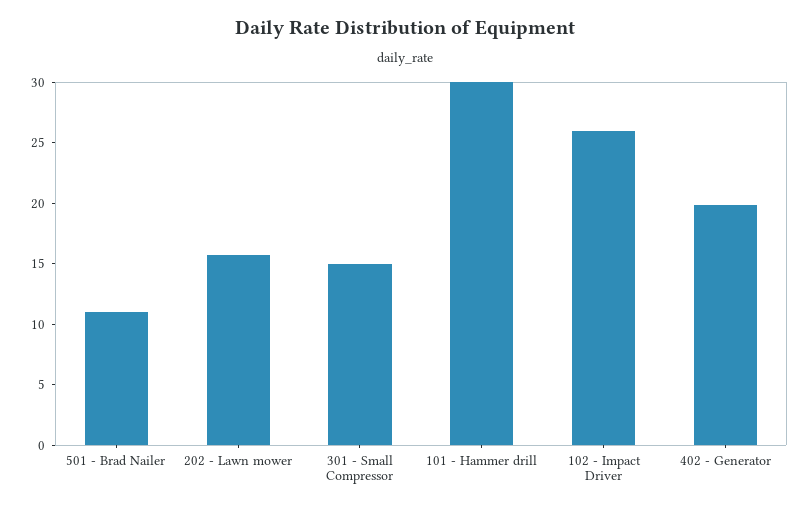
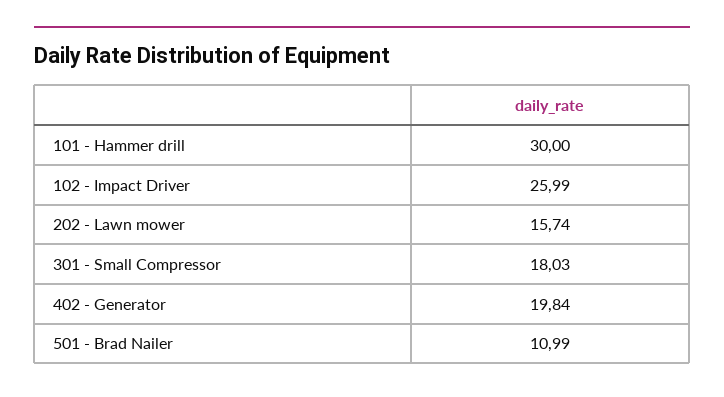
301 - Small Compressor: 15 -> 18.03

